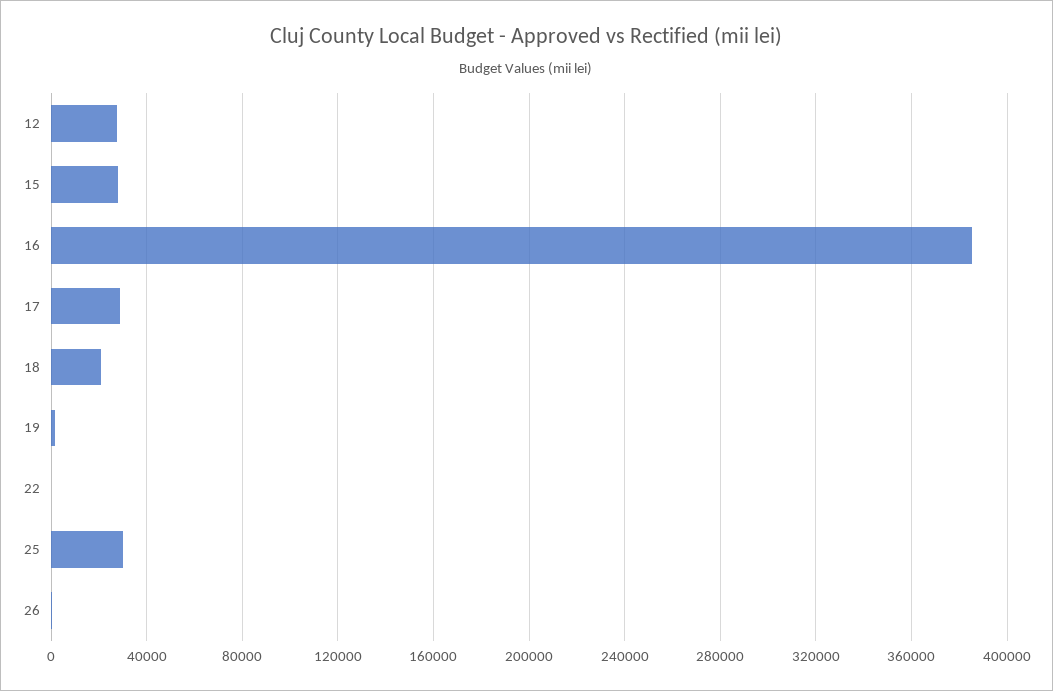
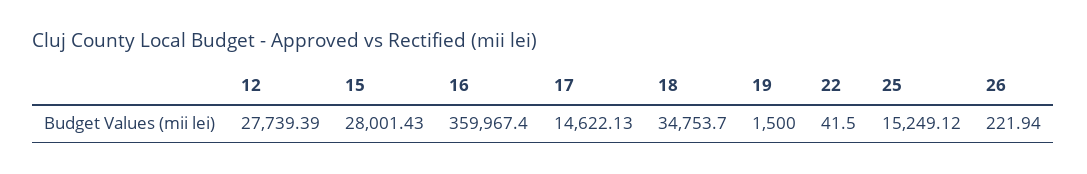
16: 385000 -> 359967.4
17: 30000 -> 14622.13
18: 20000 -> 34753.7
25: 30000 -> 15249.12

